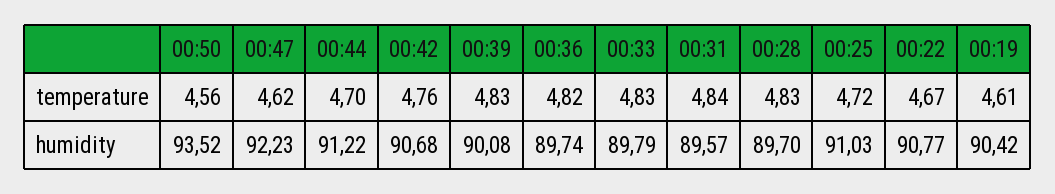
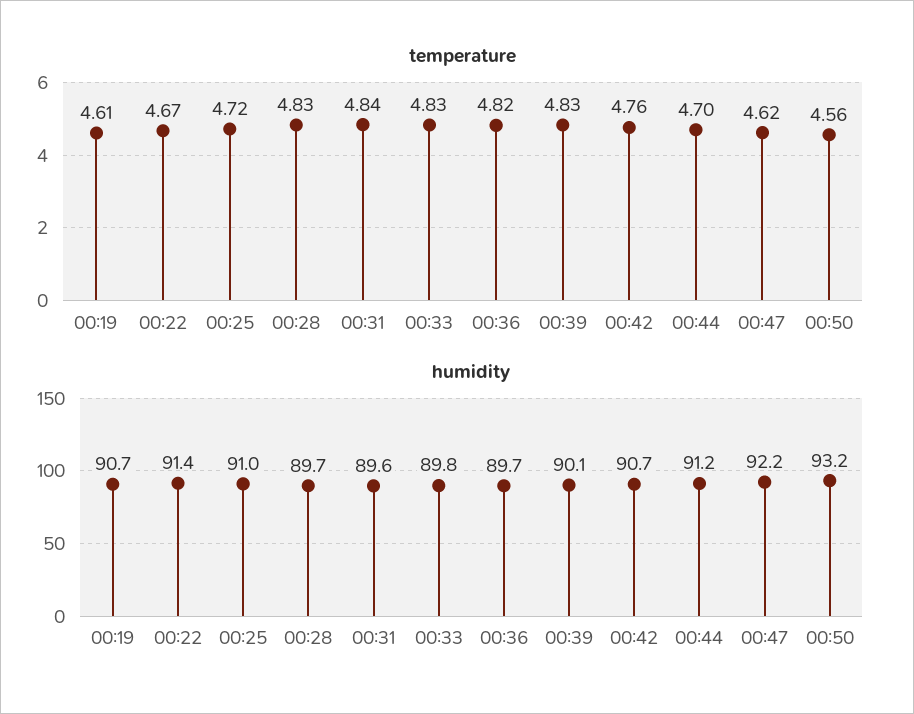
humidity, 00:50: 93.52 -> 93.2
humidity, 00:22: 90.77 -> 91.4
humidity, 00:19: 90.42 -> 90.7

